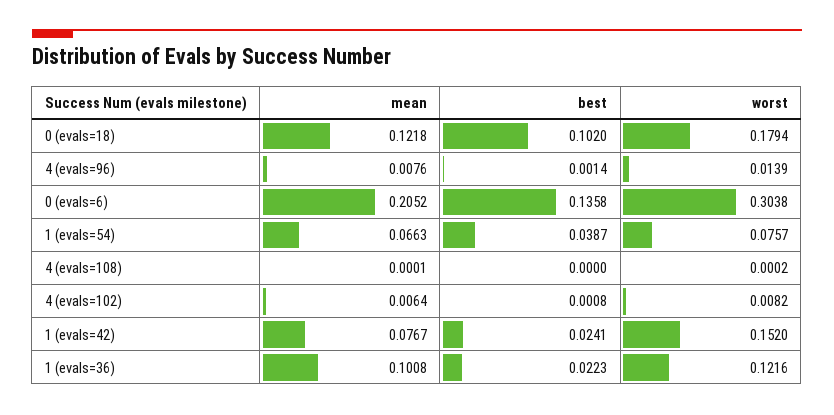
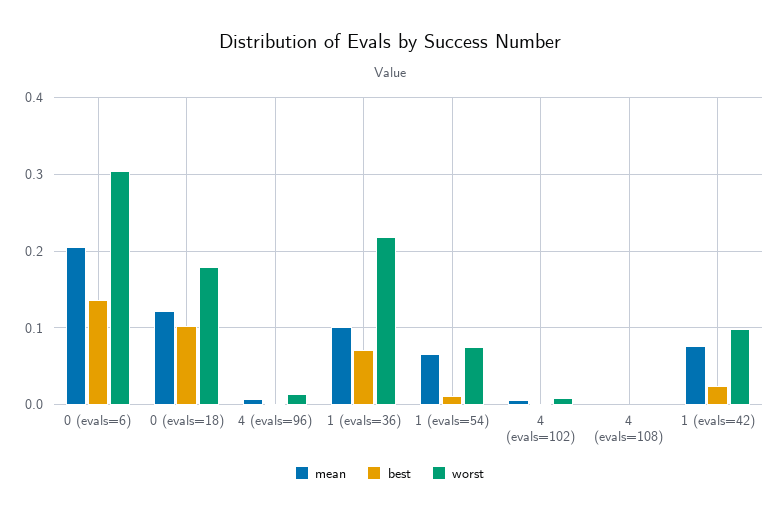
best, 1 (evals=54): 0.0387 -> 0.01
worst, 1 (evals=42): 0.152 -> 0.1
best, 1 (evals=36): 0.0223 -> 0.07
worst, 1 (evals=36): 0.1216 -> 0.22

